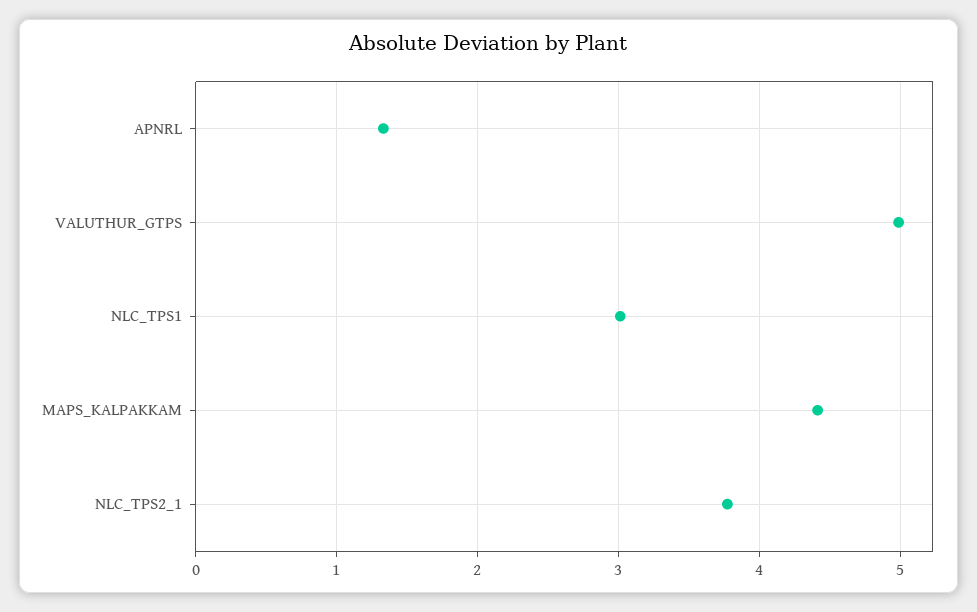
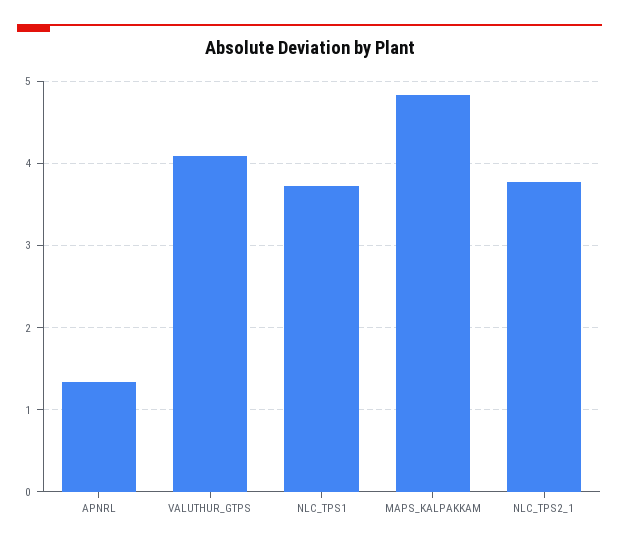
VALUTHUR_GTPS: 5 -> 4.1
NLC_TPS1: 3 -> 3.7
MAPS_KALPAKKAM: 4.4 -> 4.8

